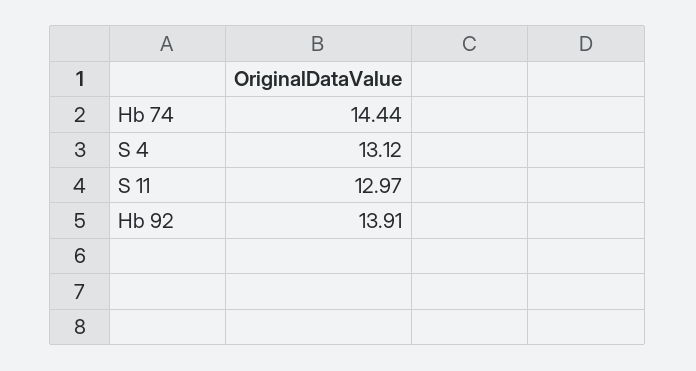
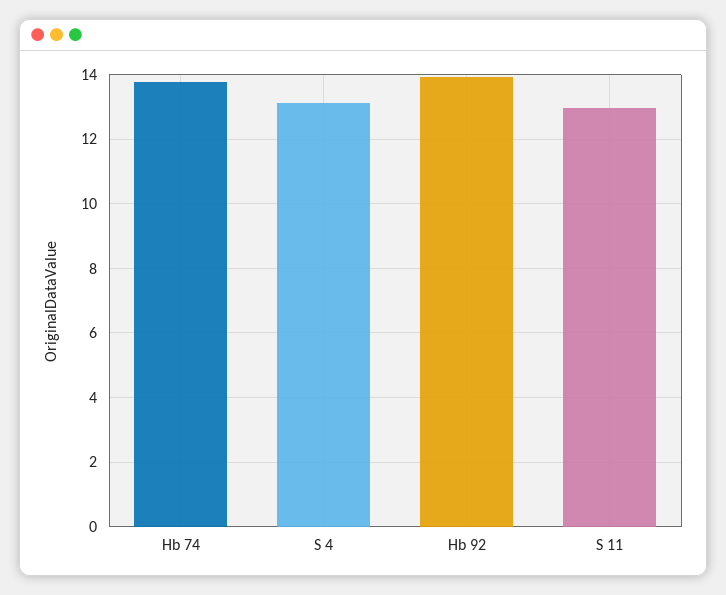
Hb 74: 14.44 -> 13.8

